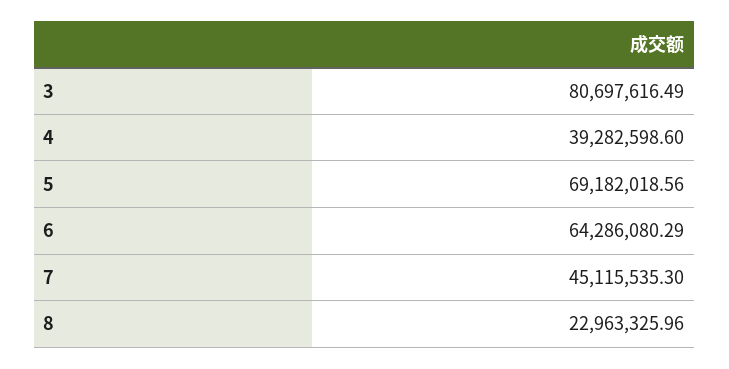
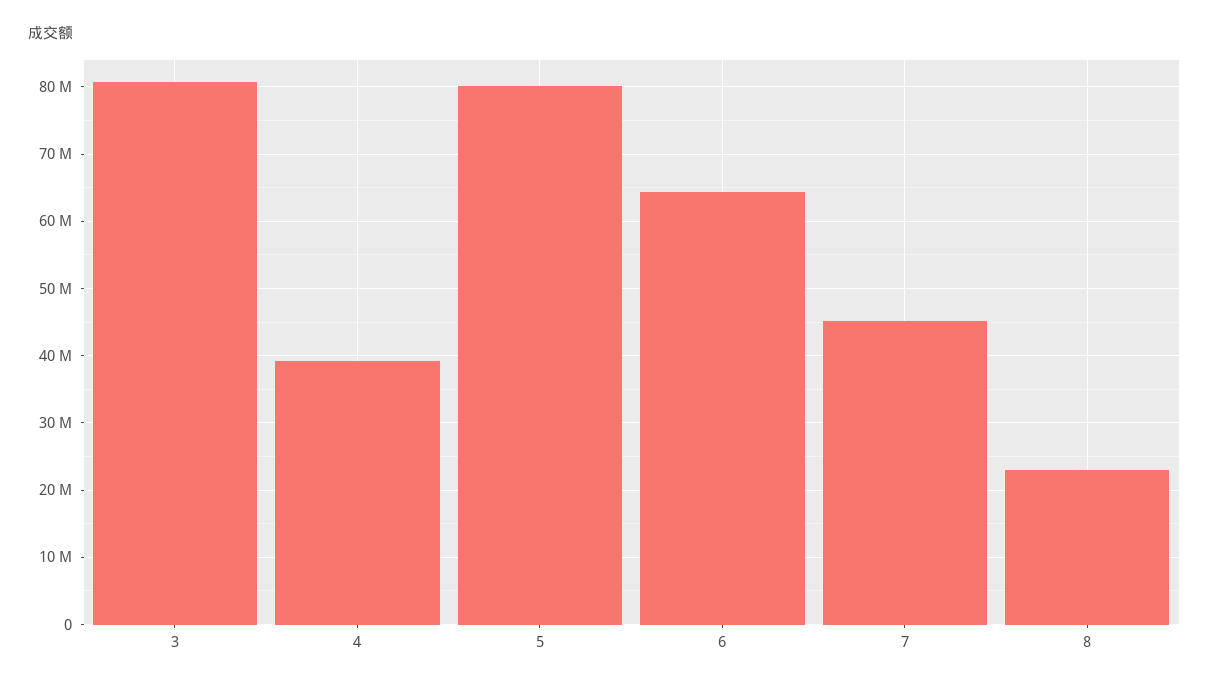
5: 69182018.56 -> 80000000

